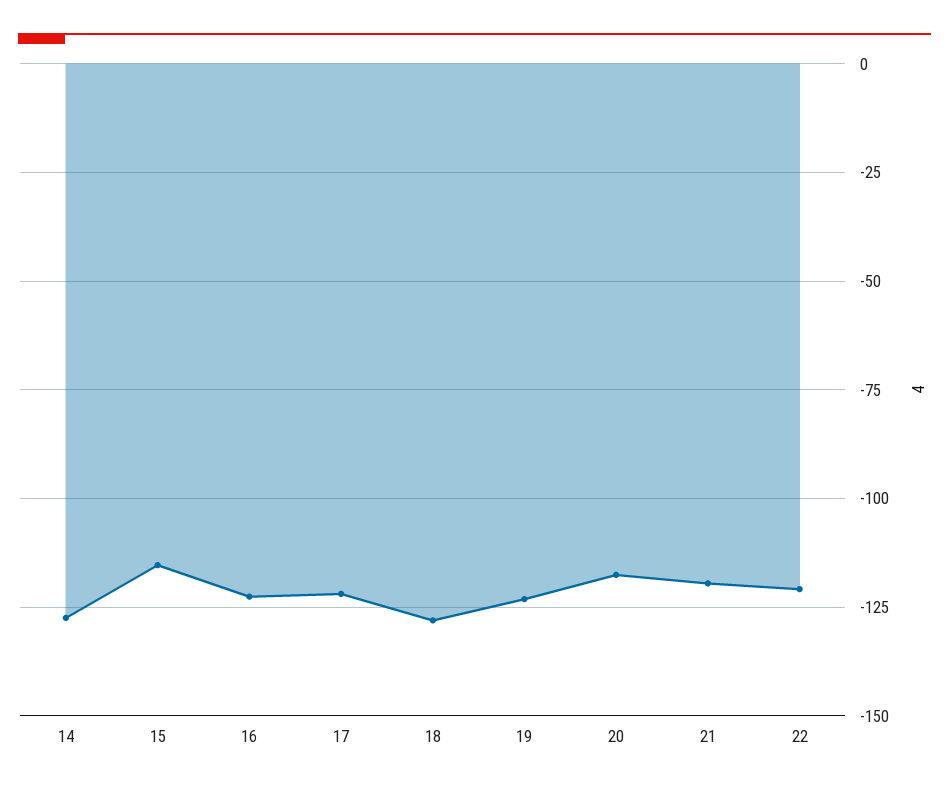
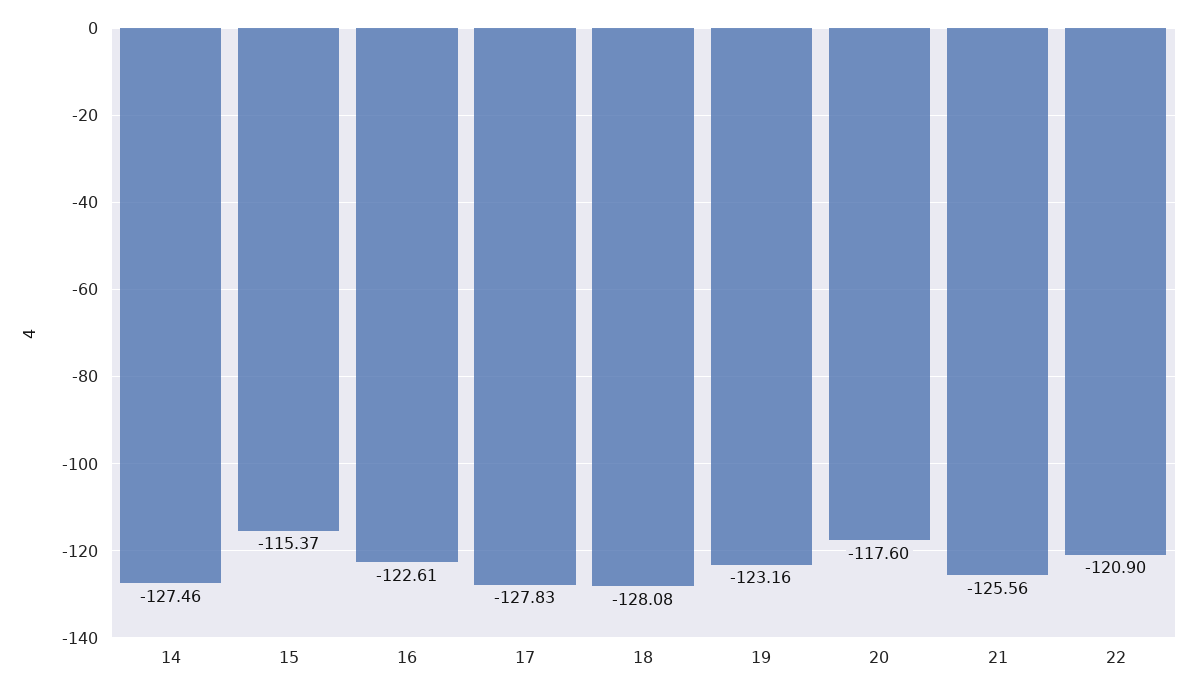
17: -122.5 -> -127.83
21: -120 -> -125.56

